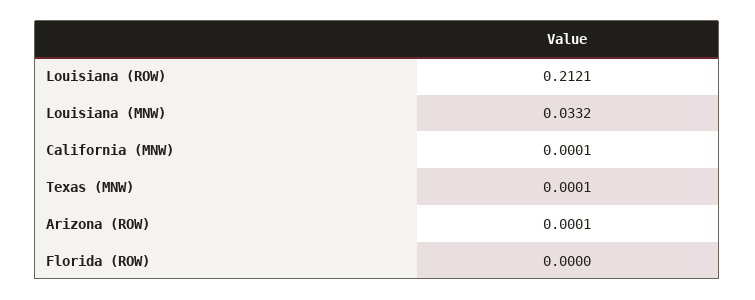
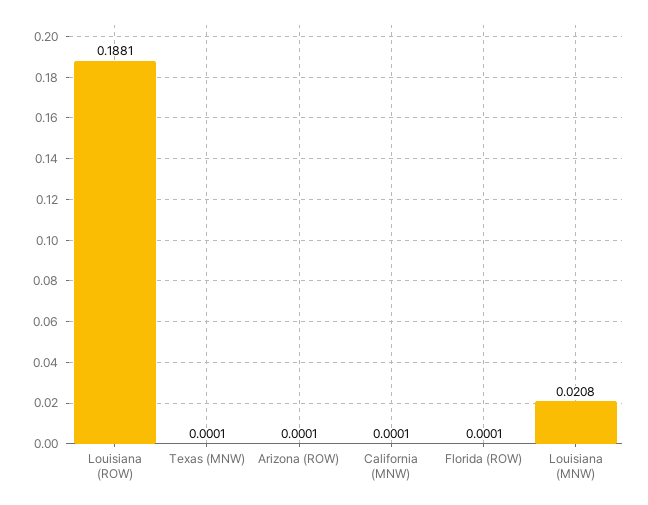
Louisiana (ROW): 0.2121 -> 0.1881
Louisiana (MNW): 0.0332 -> 0.0208
Florida (ROW): 0 -> 0.0001

